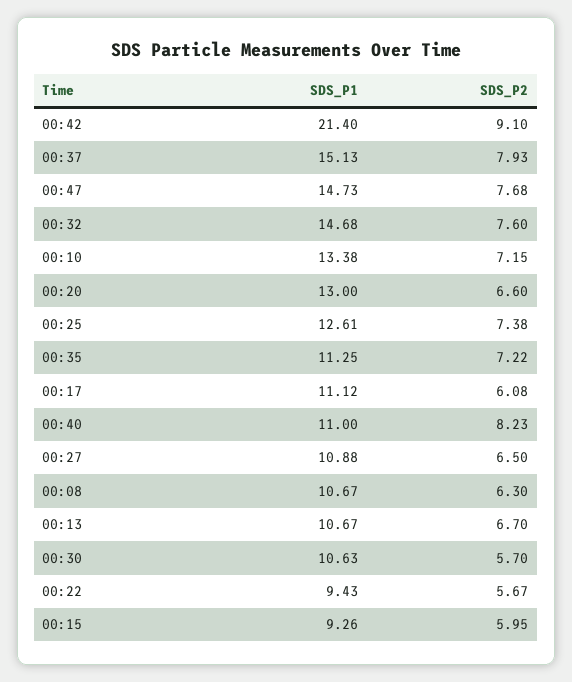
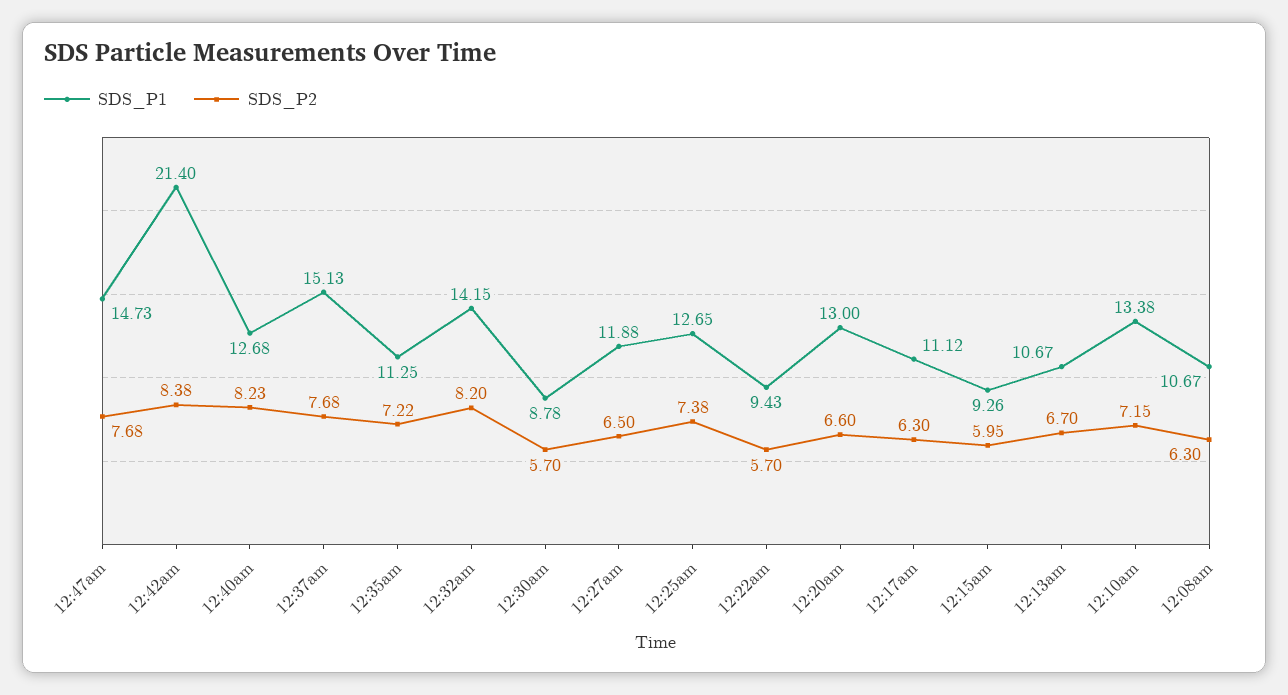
SDS_P2, 00:42: 9.1 -> 8.38
SDS_P2, 00:37: 7.93 -> 7.68
SDS_P1, 00:32: 14.68 -> 14.15
SDS_P2, 00:32: 7.6 -> 8.2
SDS_P1, 00:25: 12.61 -> 12.65
SDS_P2, 00:17: 6.08 -> 6.3
SDS_P1, 00:40: 11 -> 12.68
SDS_P1, 00:27: 10.88 -> 11.88
SDS_P1, 00:30: 10.63 -> 8.78
SDS_P2, 00:22: 5.67 -> 5.7

